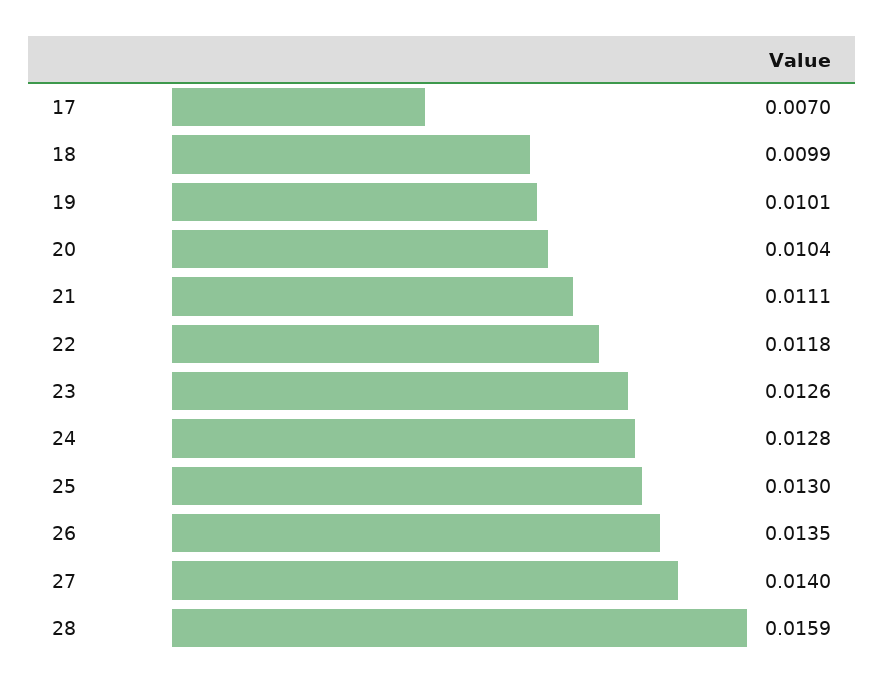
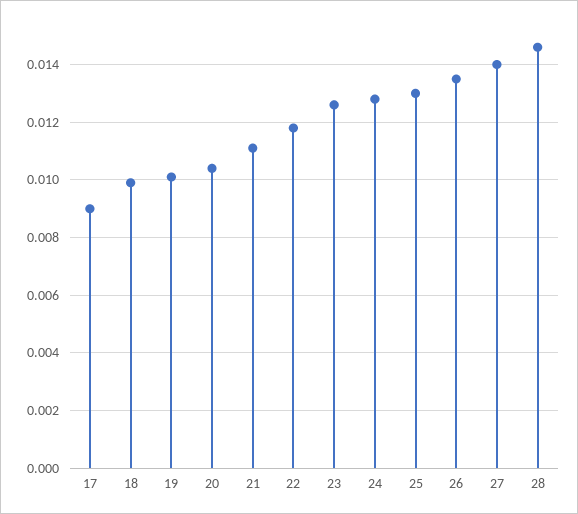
17: 0.007 -> 0.009
28: 0.0159 -> 0.0145

